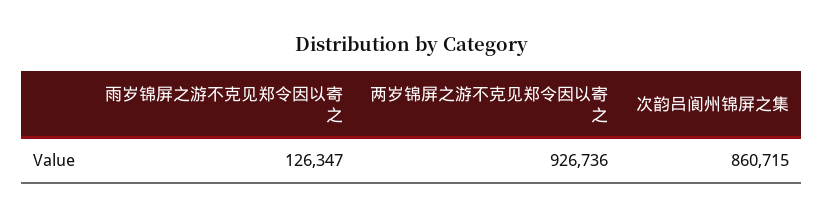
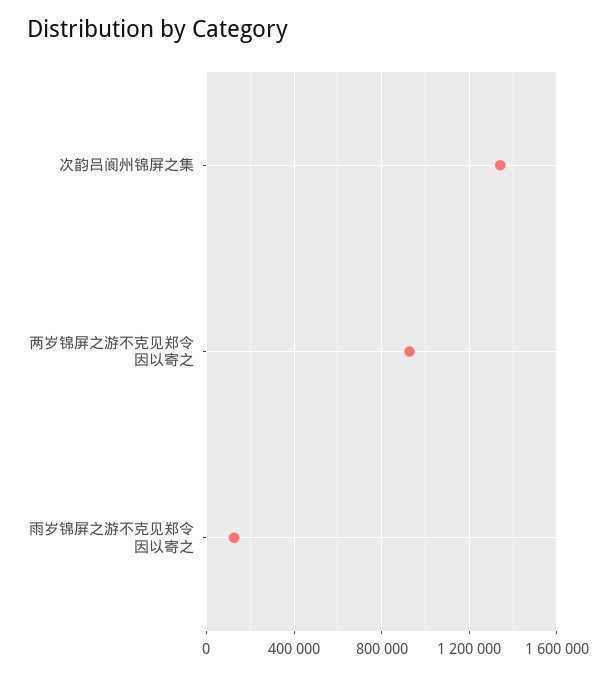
次韵吕阆州锦屏之集: 860715 -> 1350000

